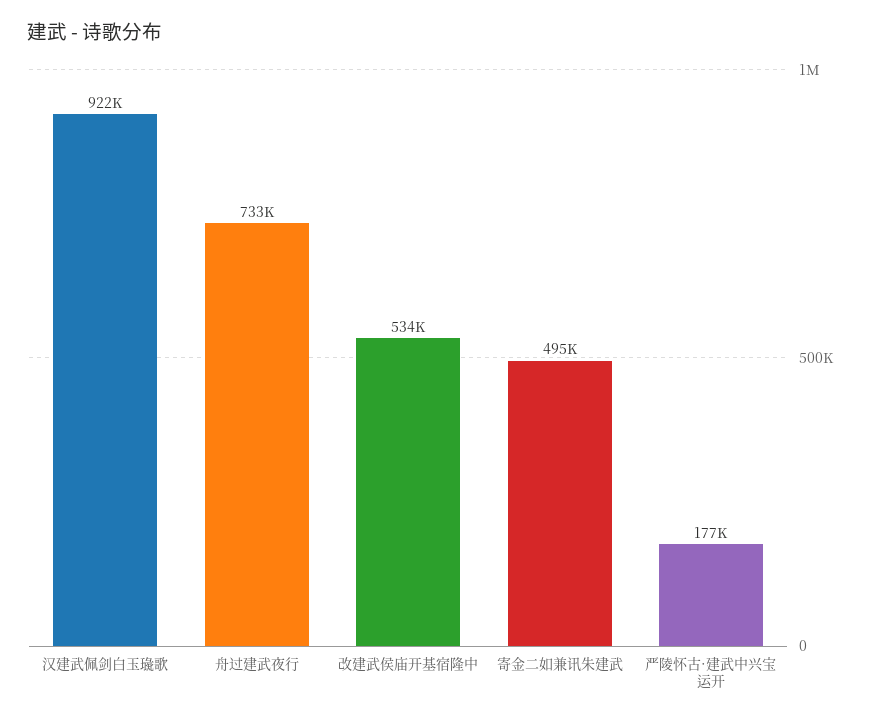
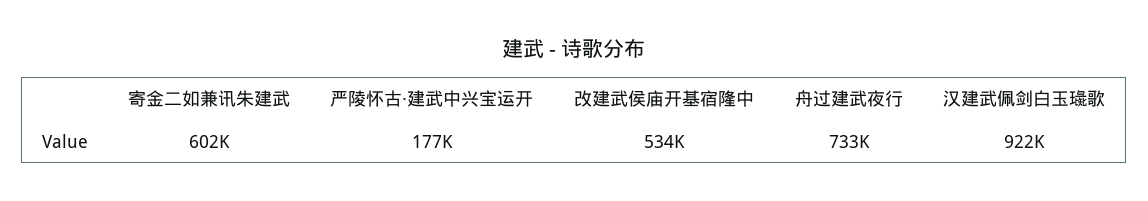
寄金二如兼讯朱建武: 495000 -> 602000

